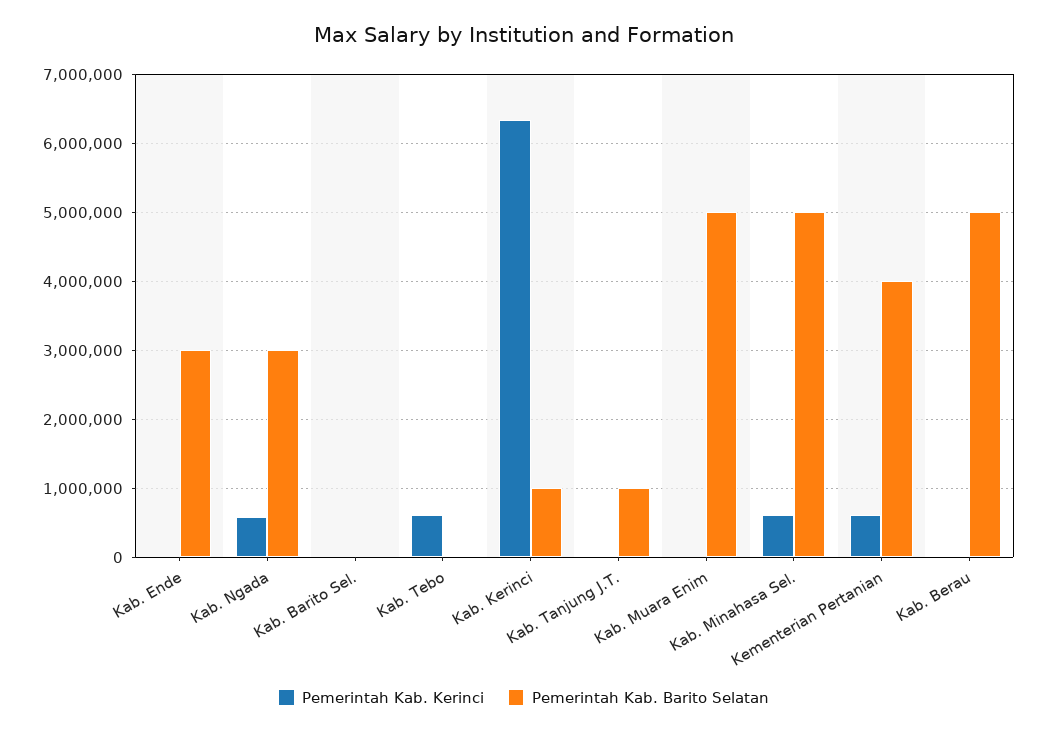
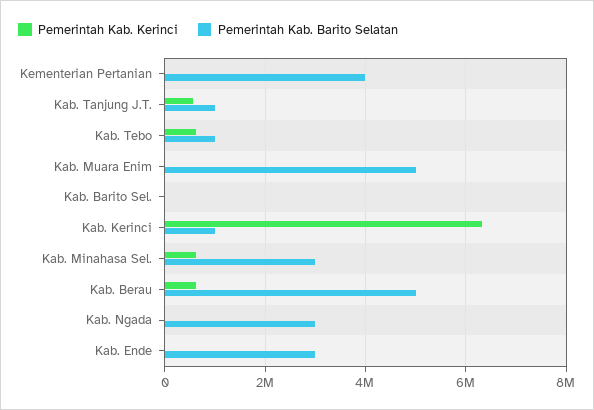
Pemerintah Kab. Kerinci, Kab. Ngada: 600000 -> 0
Pemerintah Kab. Barito Selatan, Kab. Tebo: 0 -> 1000000
Pemerintah Kab. Kerinci, Kab. Tanjung J.T.: 0 -> 600000
Pemerintah Kab. Barito Selatan, Kab. Minahasa Sel.: 5000000 -> 3000000
Pemerintah Kab. Kerinci, Kementerian Pertanian: 600000 -> 0
Pemerintah Kab. Kerinci, Kab. Berau: 0 -> 600000

